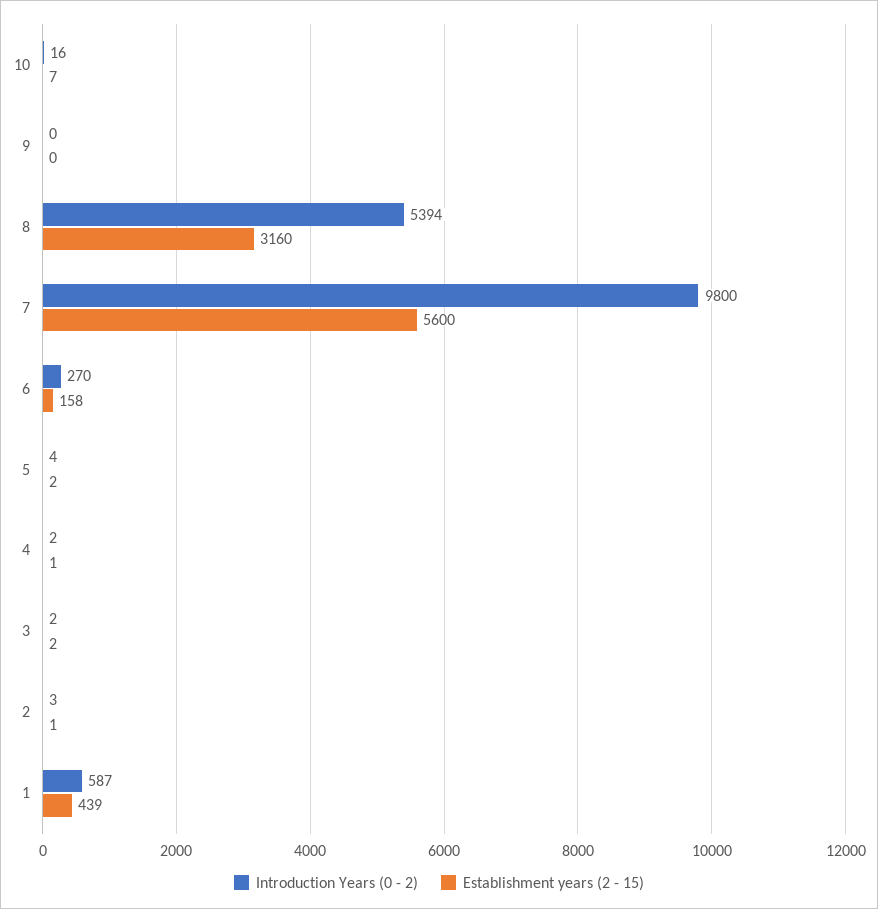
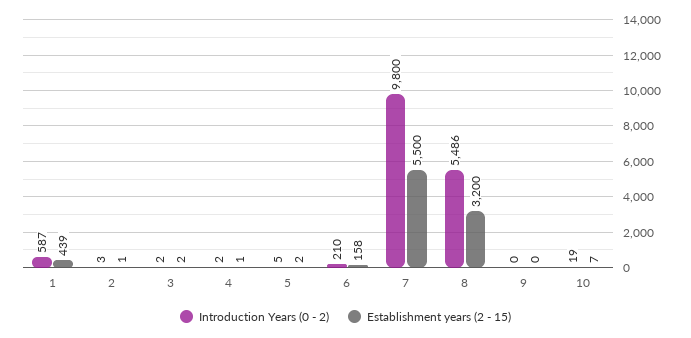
Introduction Years (0 - 2), 10: 16 -> 19
Introduction Years (0 - 2), 8: 5394 -> 5486
Establishment years (2 - 15), 8: 3160 -> 3200
Establishment years (2 - 15), 7: 5600 -> 5500
Introduction Years (0 - 2), 6: 270 -> 210
Introduction Years (0 - 2), 5: 4 -> 5

